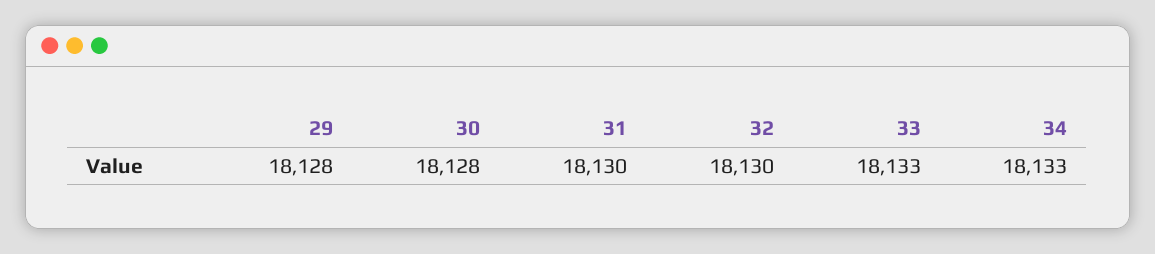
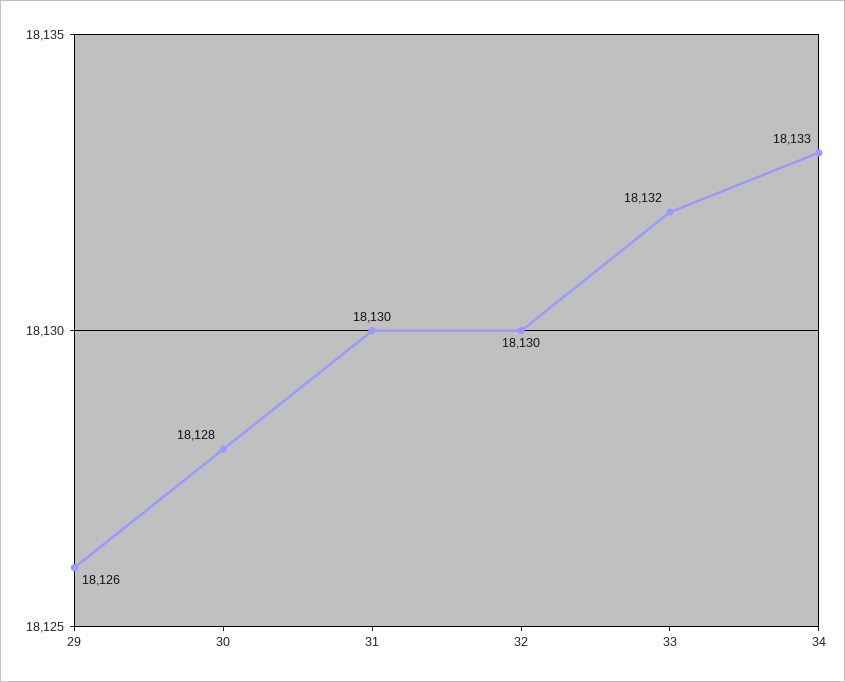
29: 18128 -> 18126
33: 18133 -> 18132

